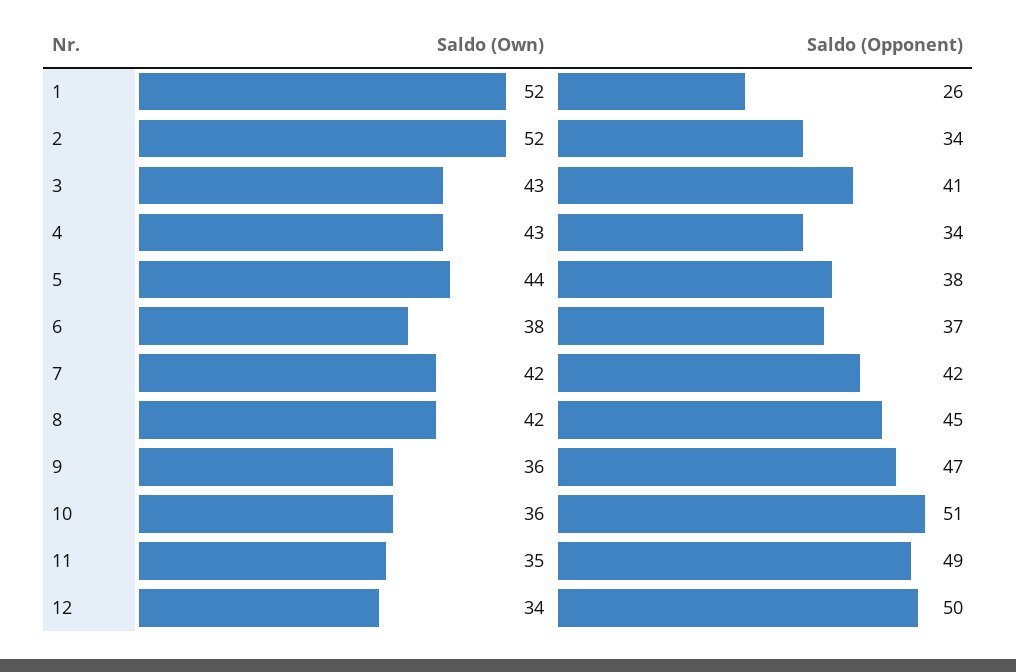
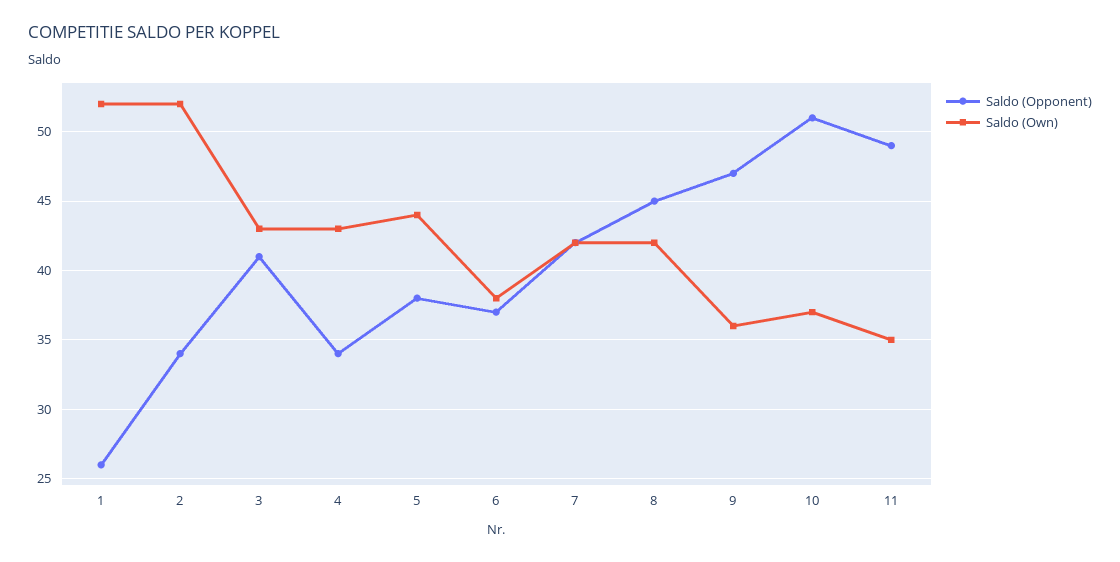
Saldo (Own), 10: 36 -> 37
Saldo (Own), 12: 34 -> none
Saldo (Opponent), 12: 50 -> none

